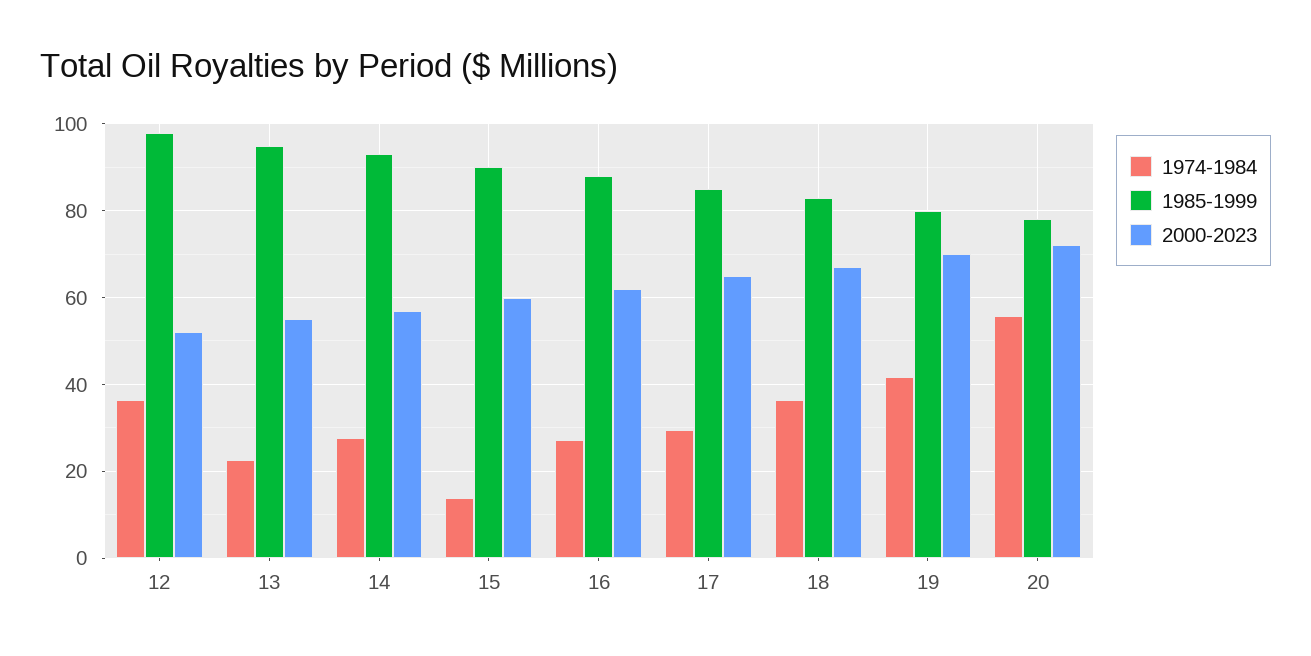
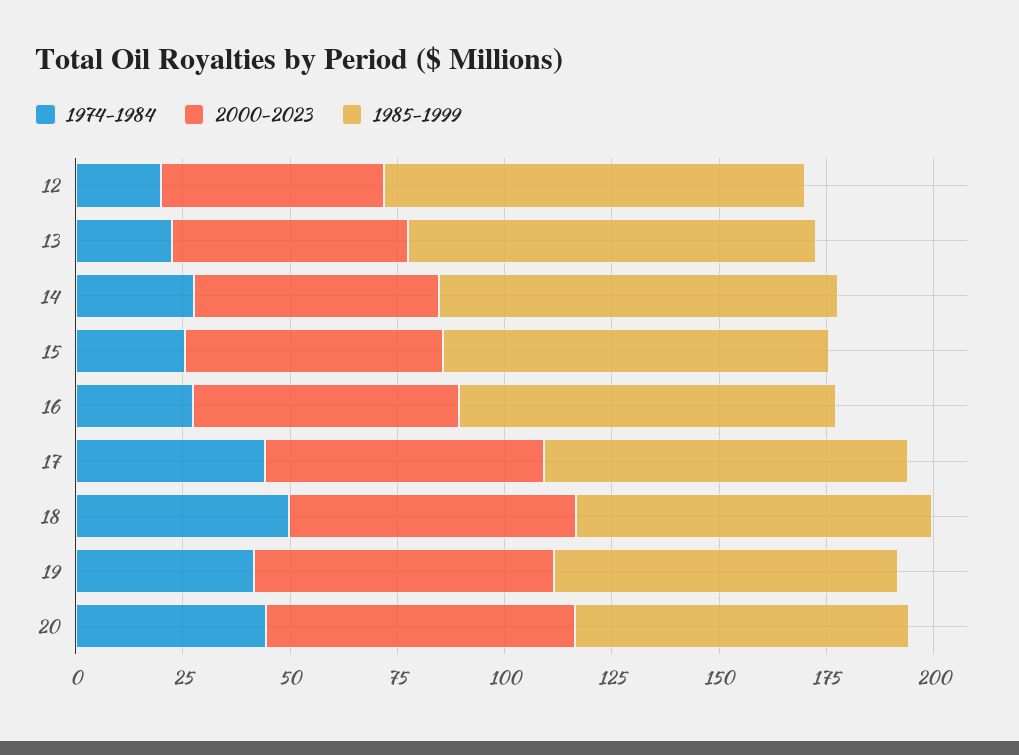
1974-1984, 12: 36 -> 20
1974-1984, 15: 14 -> 25
1974-1984, 17: 30 -> 45
1974-1984, 18: 36 -> 50
1974-1984, 20: 56 -> 45

